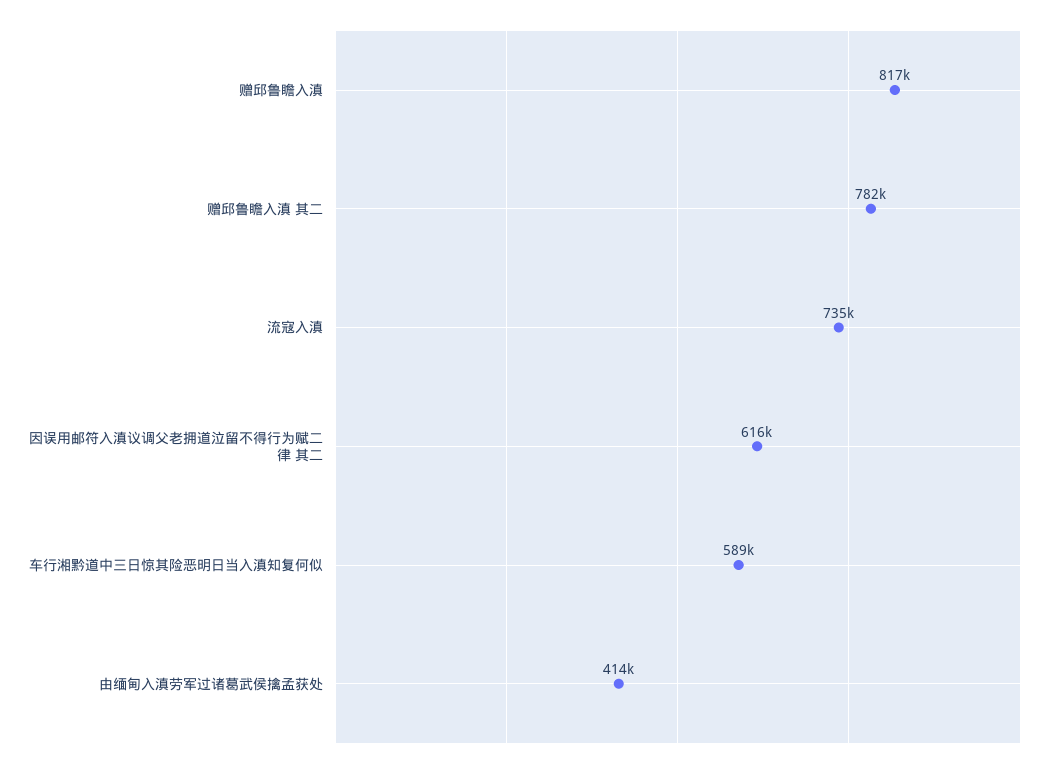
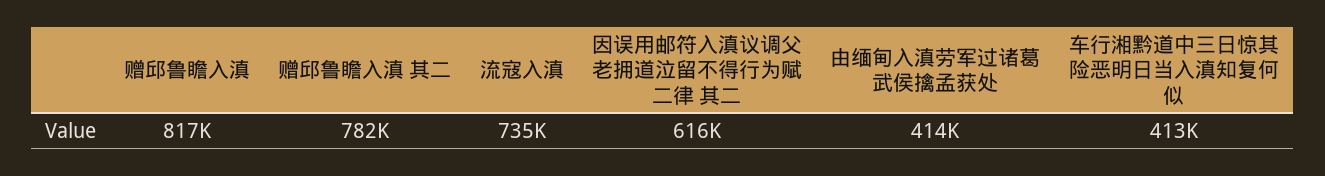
车行湘黔道中三日惊其险恶明日当入滇知复何似: 589000 -> 413000

